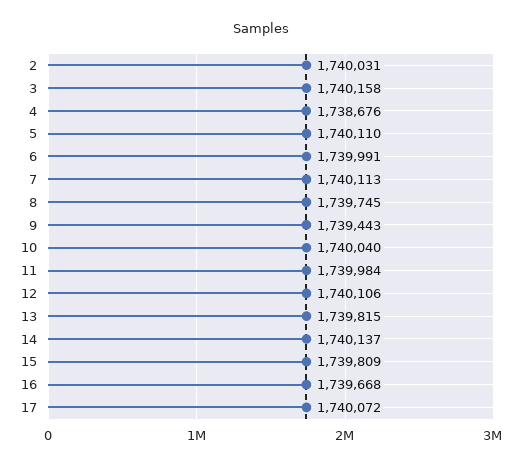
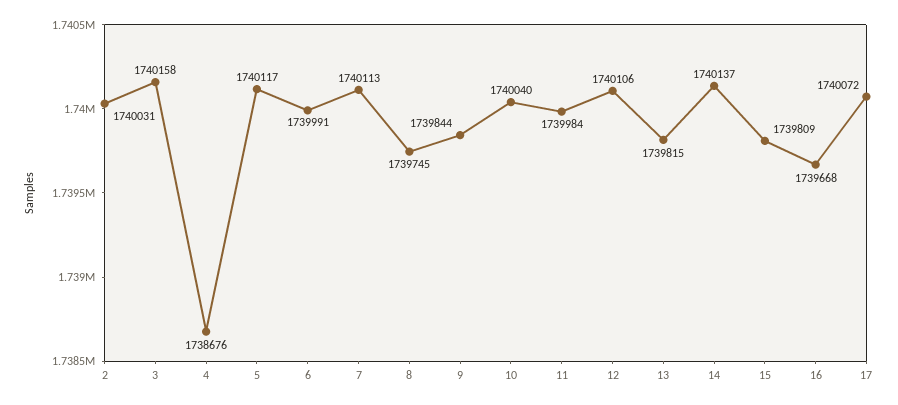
5: 1740110 -> 1740117
9: 1739443 -> 1739844

